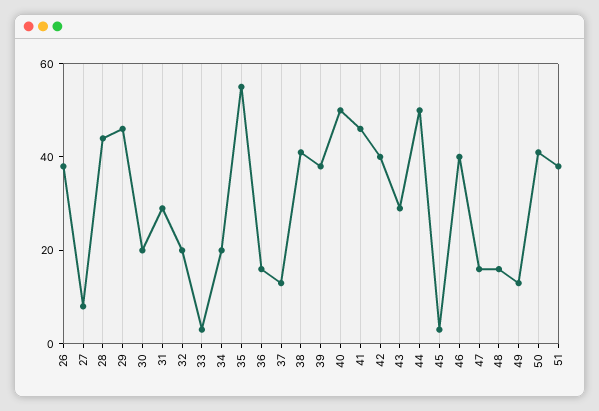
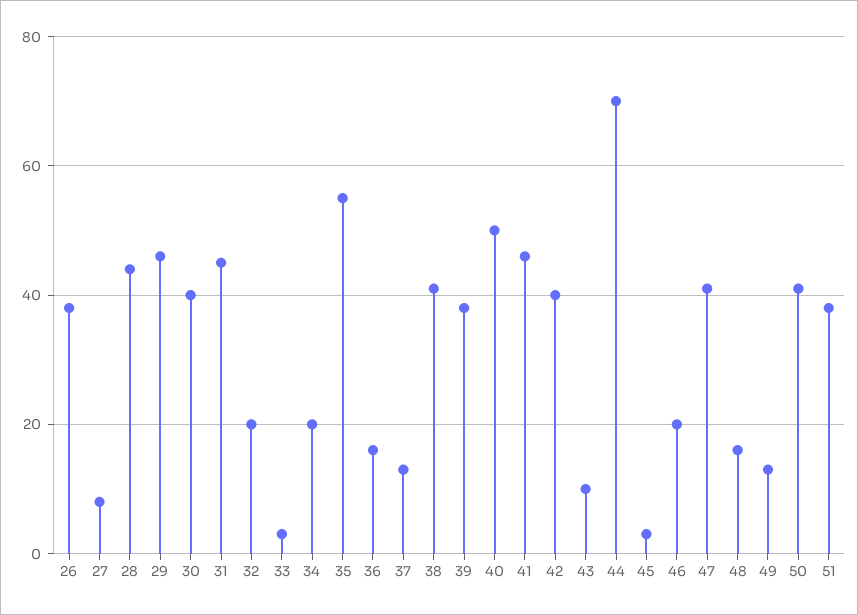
30: 20 -> 40
31: 30 -> 45
43: 30 -> 10
44: 50 -> 70
46: 40 -> 20
47: 15 -> 40

